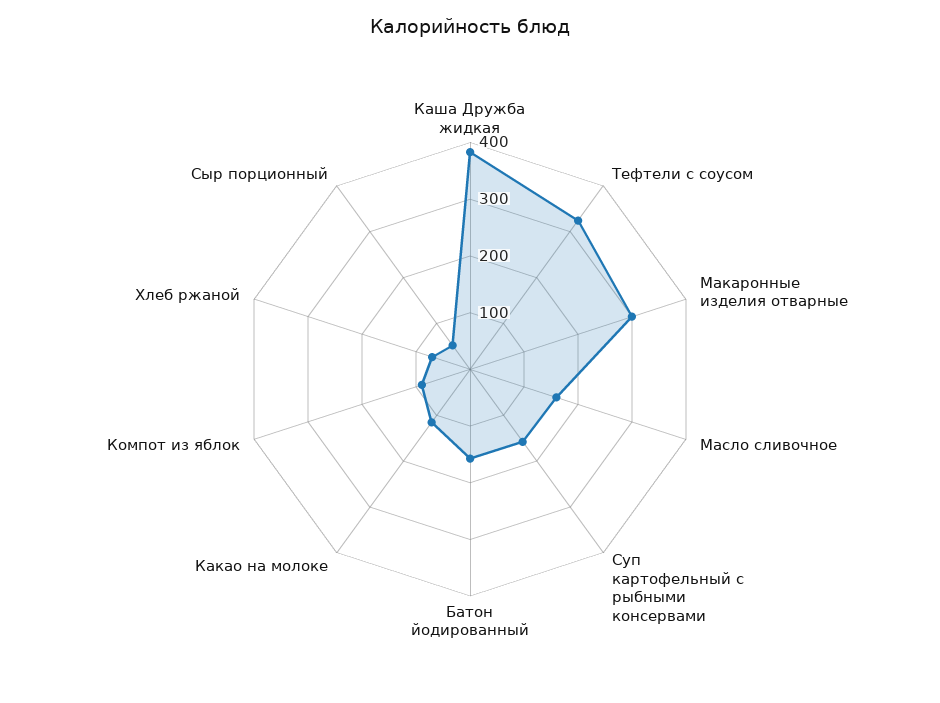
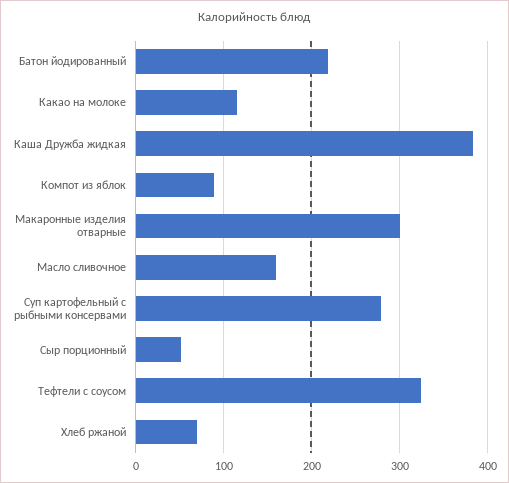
Суп картофельный с рыбными консервами: 160 -> 280
Батон йодированный: 160 -> 220

